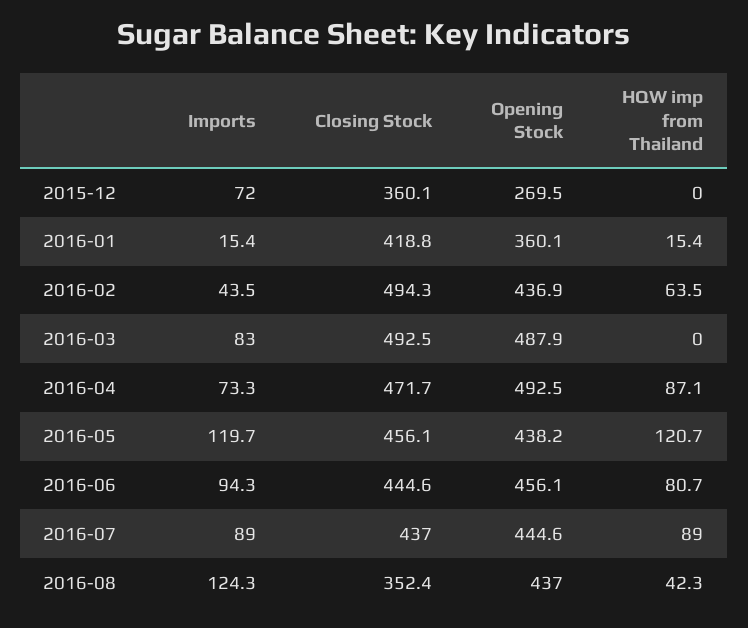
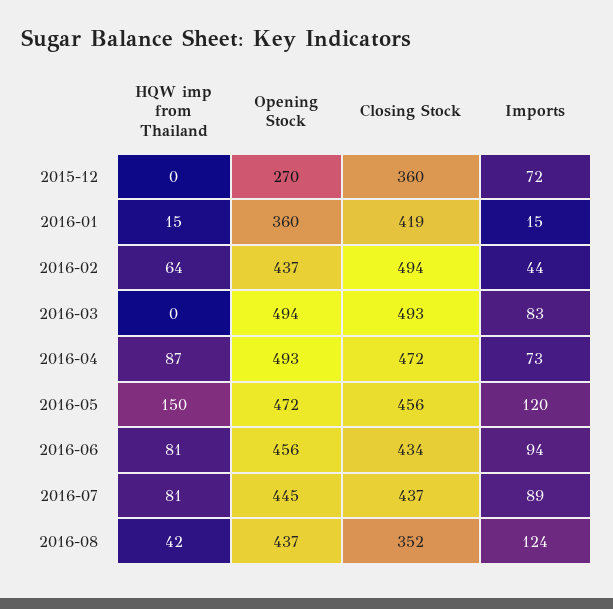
Opening Stock, 2016-03: 487.9 -> 494
Opening Stock, 2016-05: 438.2 -> 472
HQW imp from Thailand, 2016-05: 120.7 -> 150
Closing Stock, 2016-06: 444.6 -> 434
HQW imp from Thailand, 2016-07: 89 -> 81

